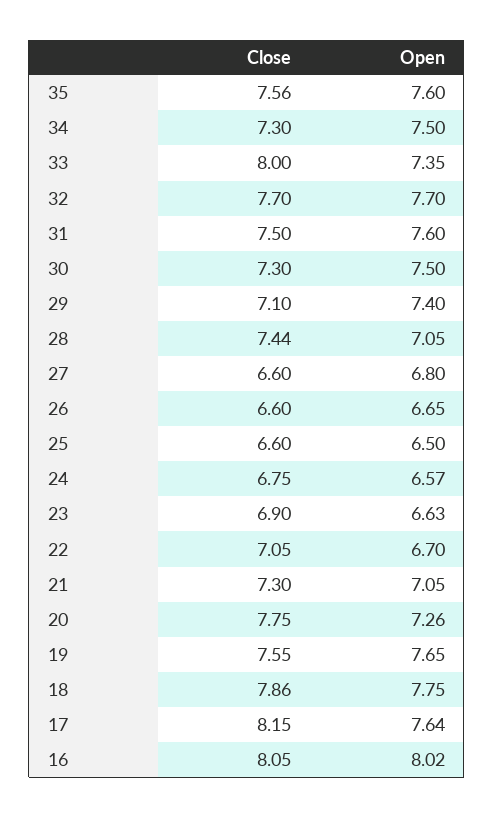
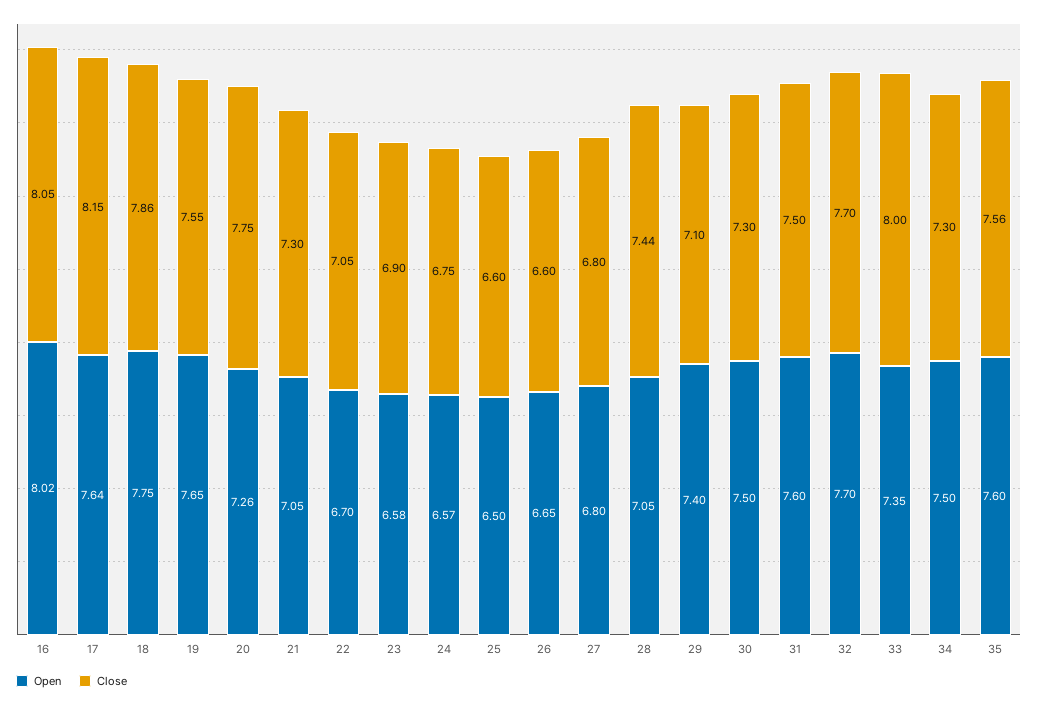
Close, 27: 6.6 -> 6.8
Open, 23: 6.63 -> 6.58

